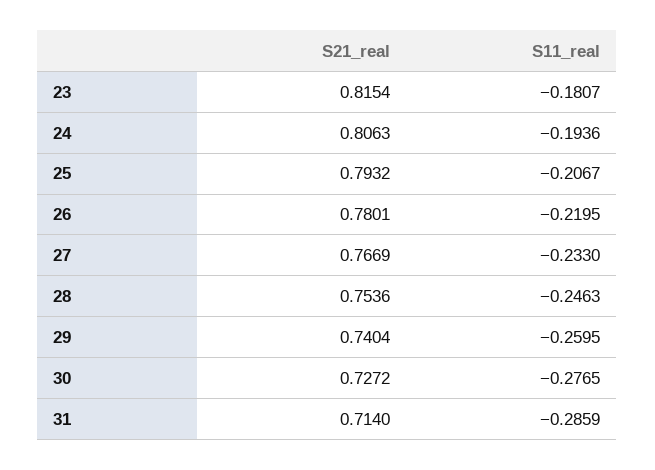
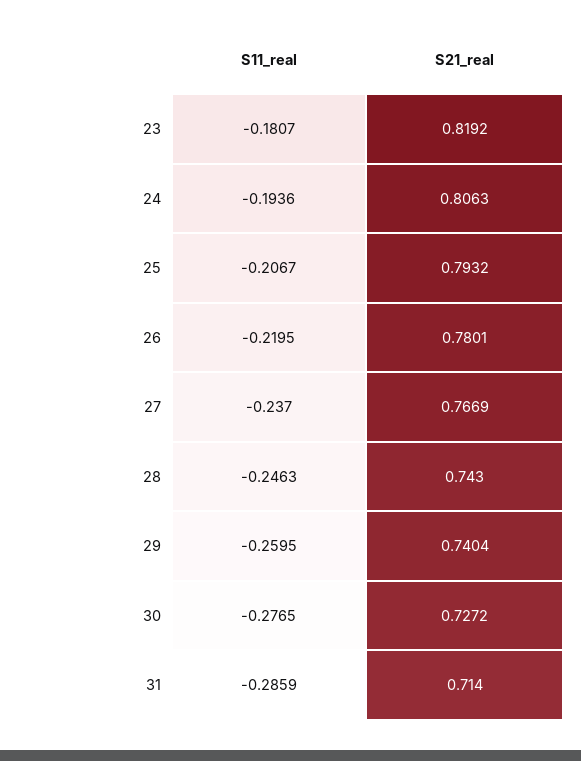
S21_real, 23: 0.8154 -> 0.8192
S11_real, 27: -0.233 -> -0.237
S21_real, 28: 0.7536 -> 0.743

